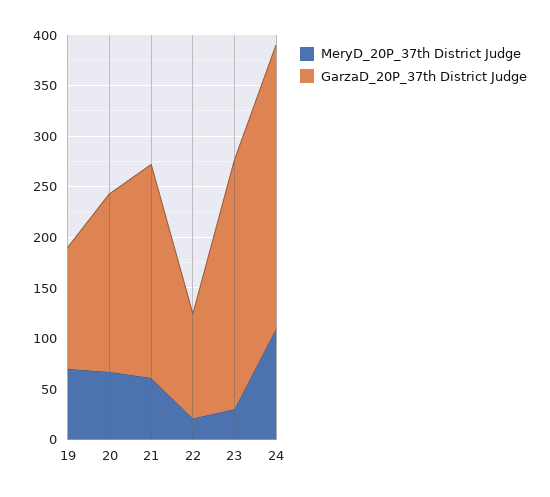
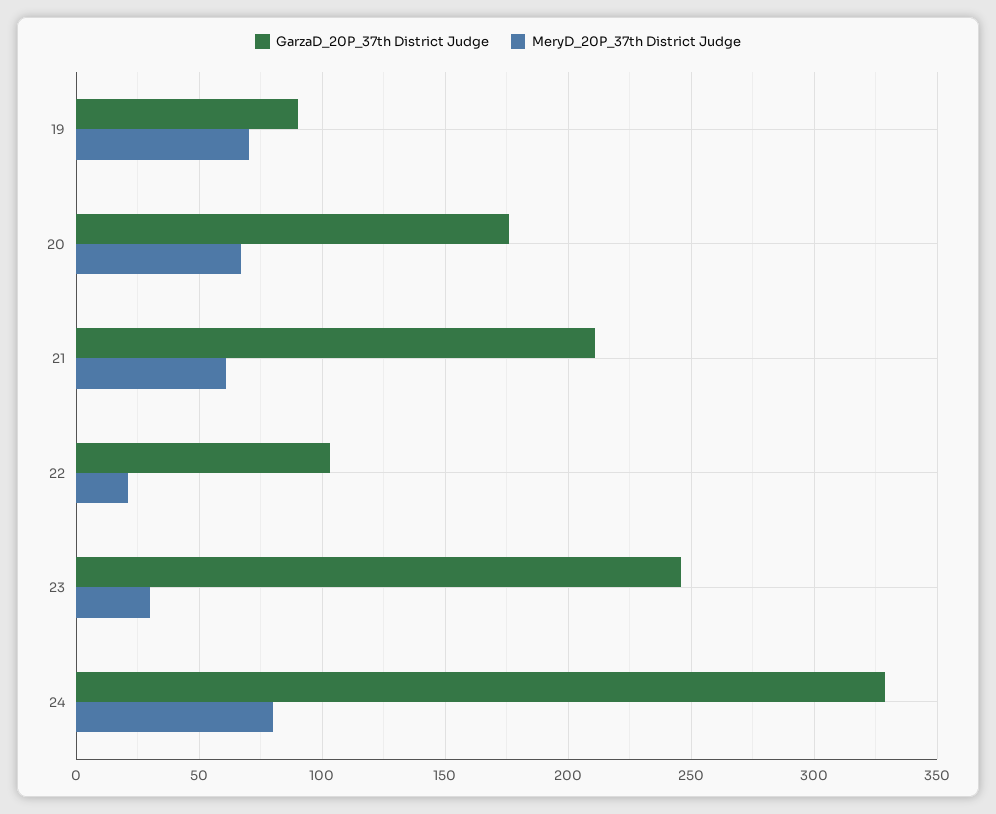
GarzaD_20P_37th District Judge, 19: 120 -> 90
MeryD_20P_37th District Judge, 24: 110 -> 80
GarzaD_20P_37th District Judge, 24: 280 -> 330

